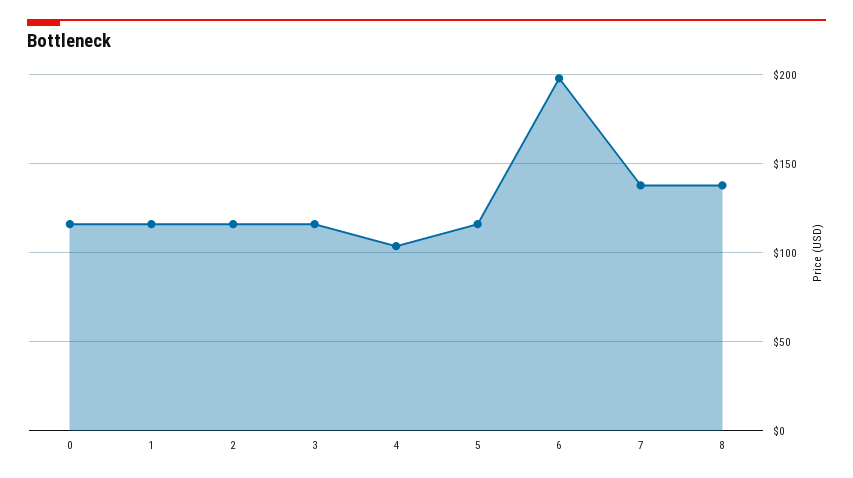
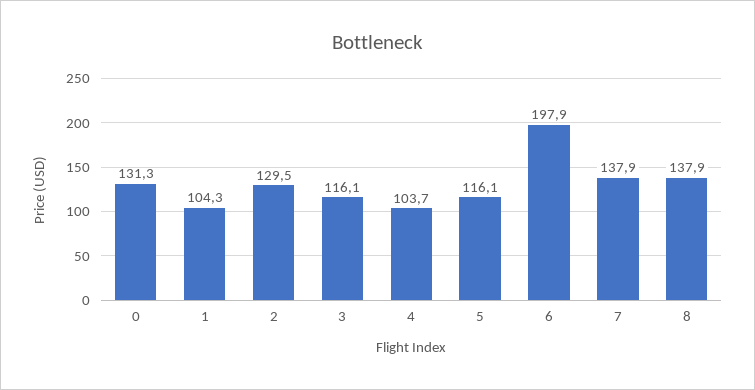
0: 115 -> 131.3
1: 115 -> 104.3
2: 115 -> 129.5

